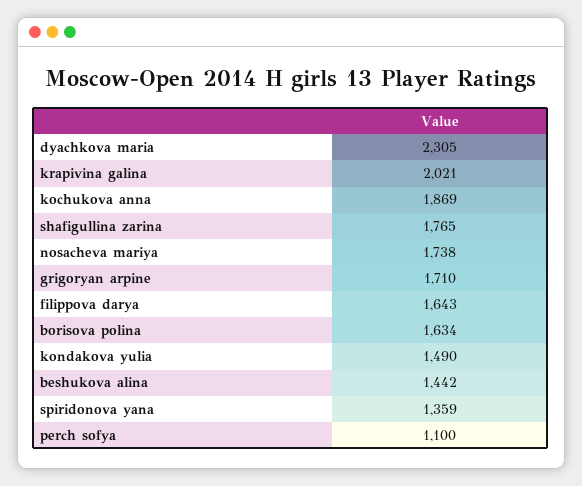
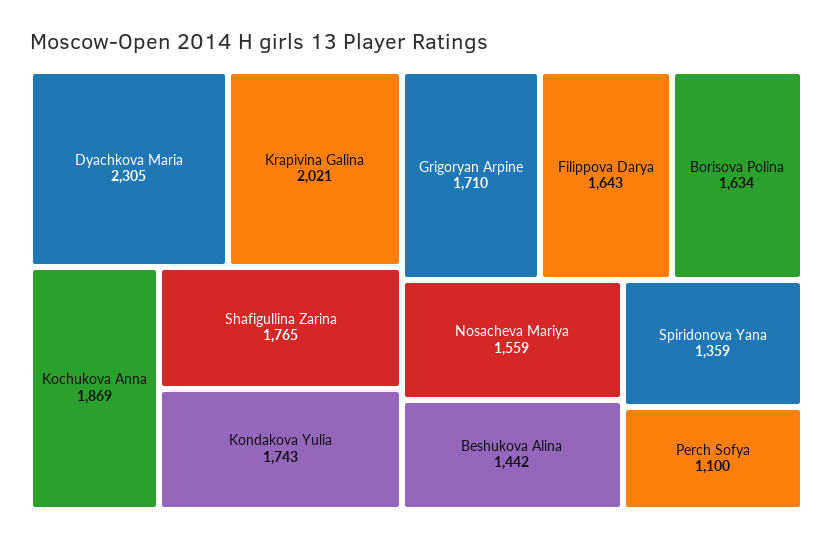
nosacheva mariya: 1738 -> 1559
kondakova yulia: 1490 -> 1743

